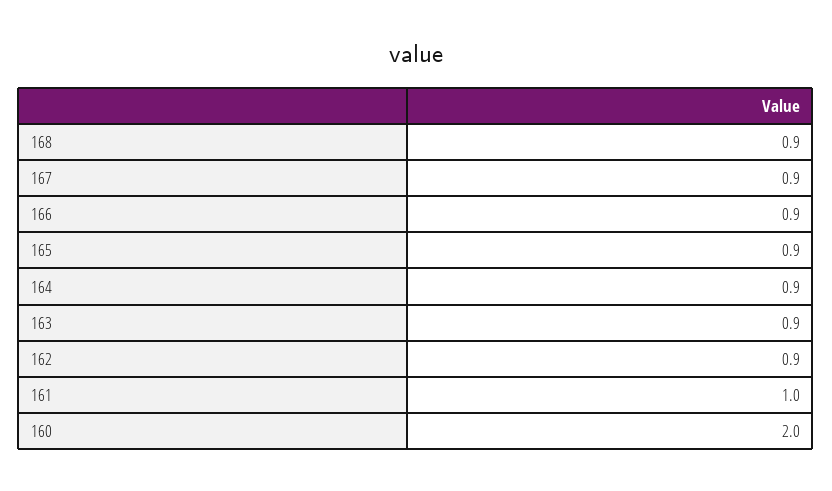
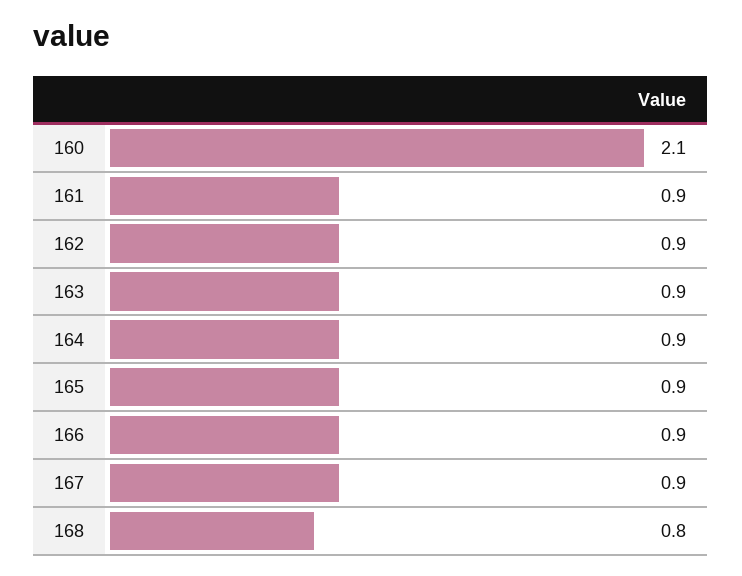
168: 0.9 -> 0.8
161: 1 -> 0.9
160: 2 -> 2.1

